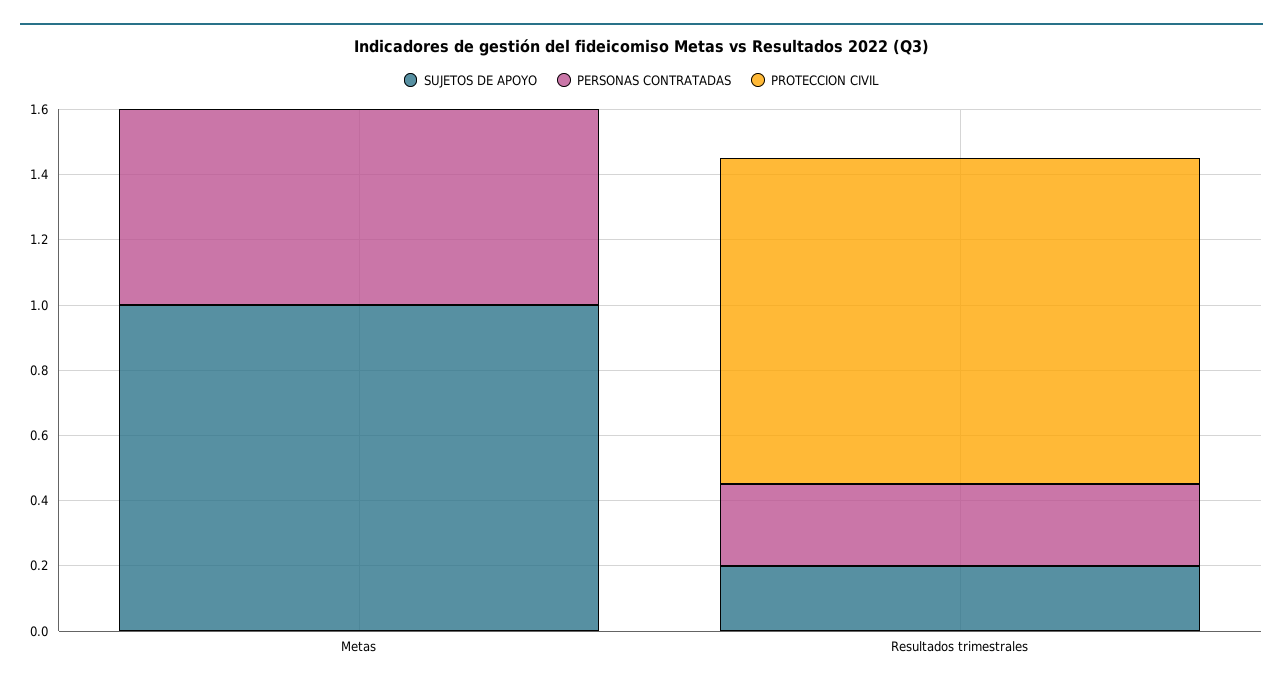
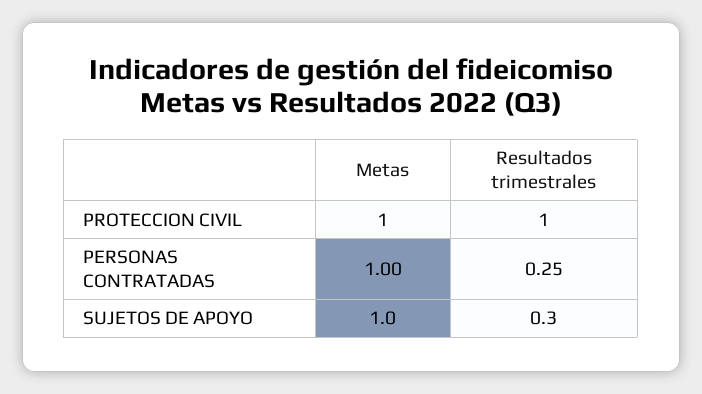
PERSONAS CONTRATADAS, Metas: 0.6 -> 1
PROTECCION CIVIL, Metas: 0 -> 1
SUJETOS DE APOYO, Resultados trimestrales: 0.2 -> 0.3

